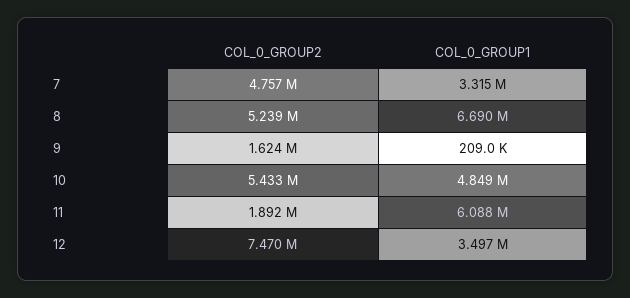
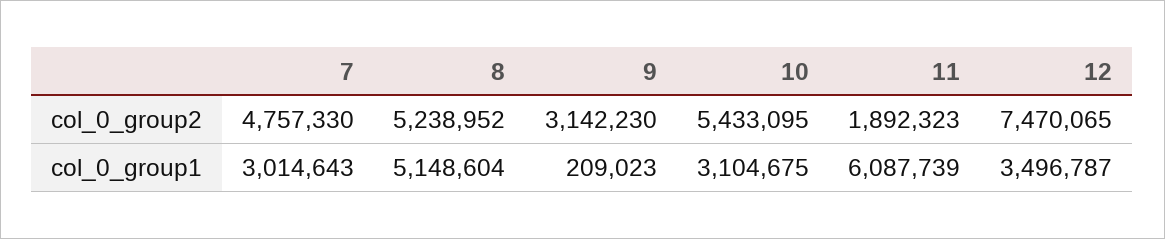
COL_0_GROUP1, 7: 3315000 -> 3014643
COL_0_GROUP1, 8: 6690000 -> 5148604
COL_0_GROUP2, 9: 1624000 -> 3142230
COL_0_GROUP1, 10: 4849000 -> 3104675

